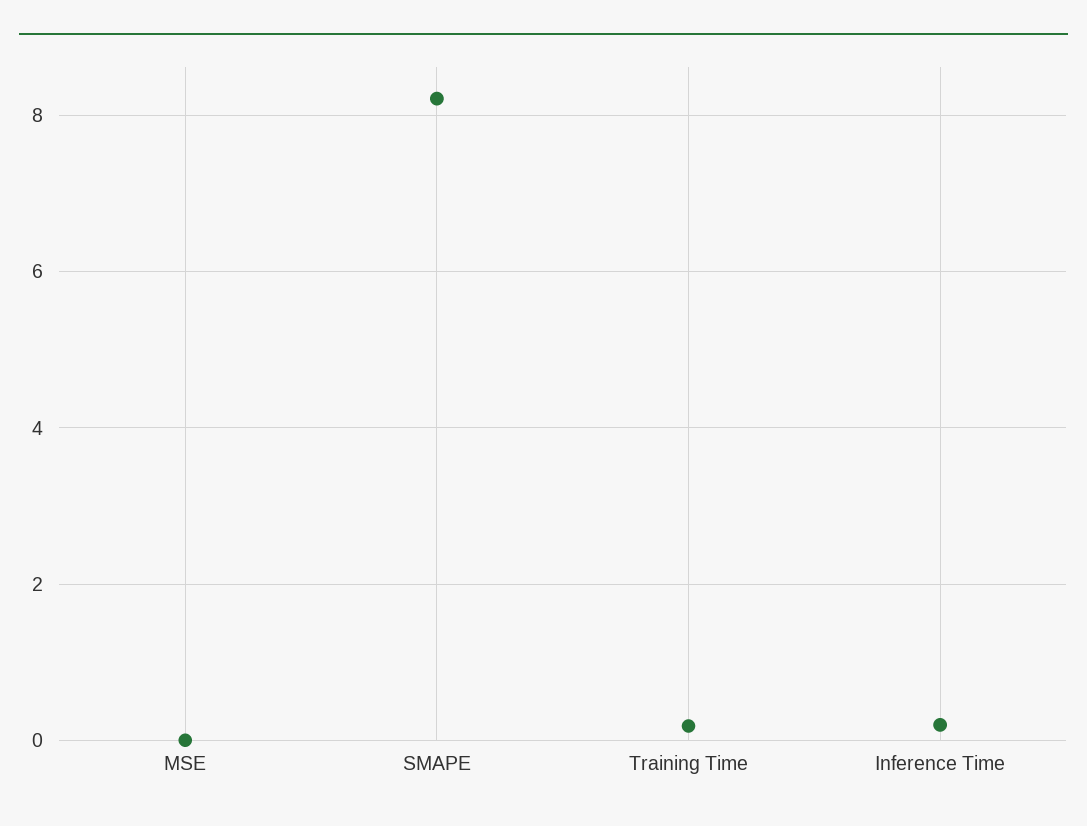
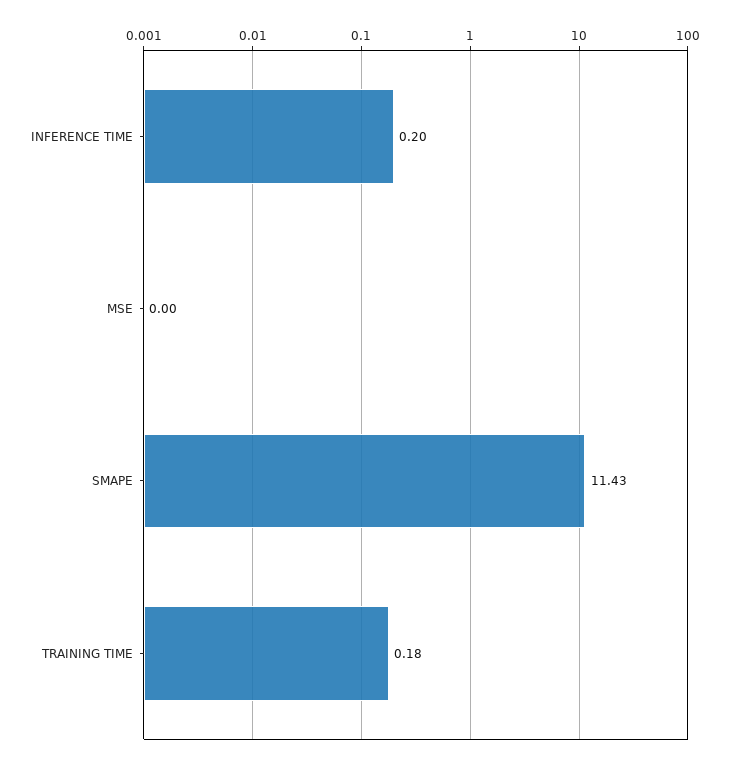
SMAPE: 8.2 -> 11.43

